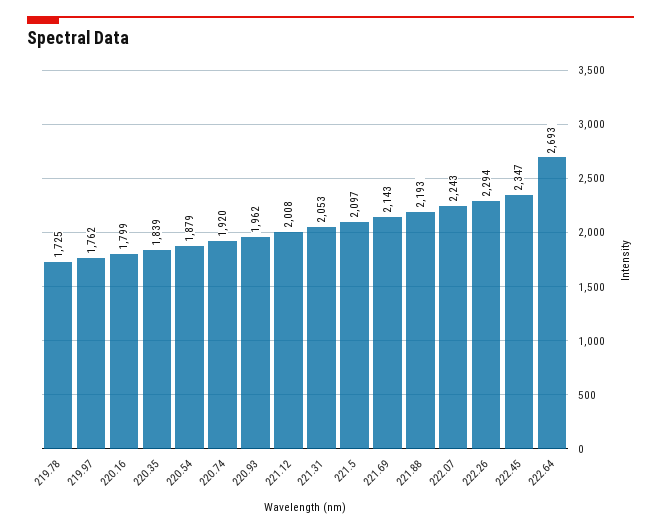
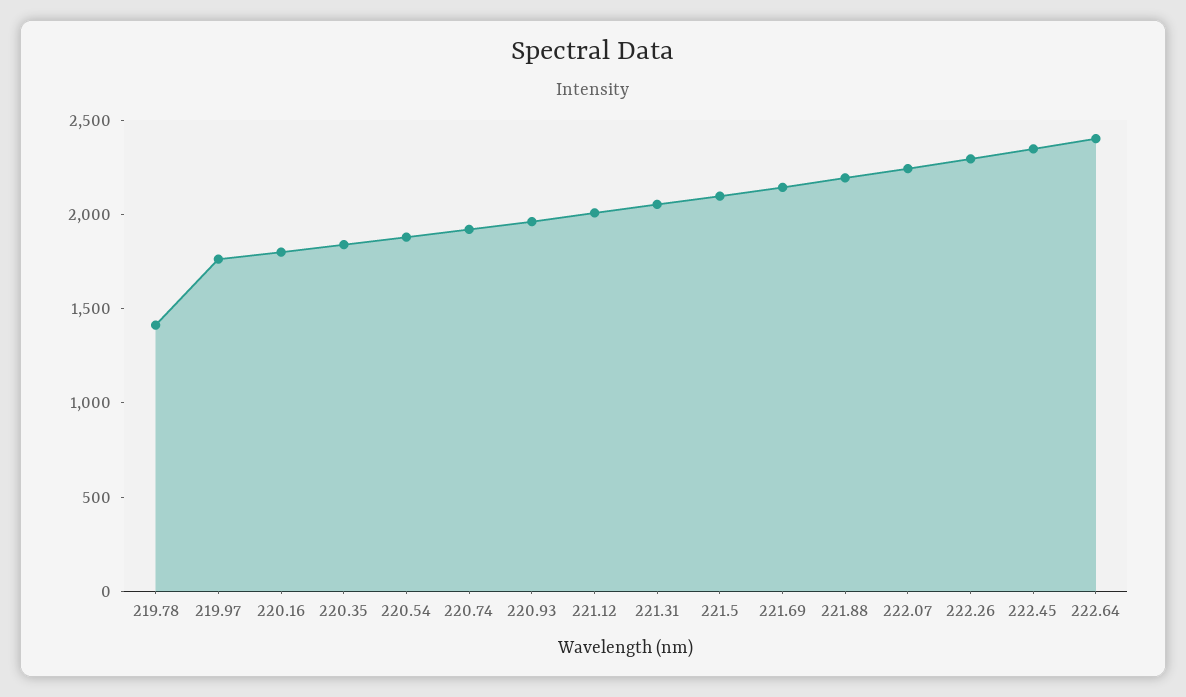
219.78: 1725 -> 1400
222.64: 2693 -> 2400

